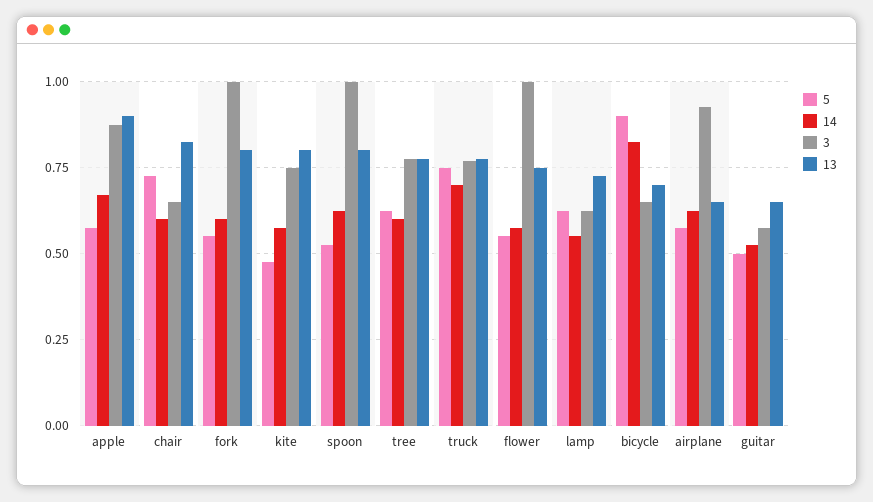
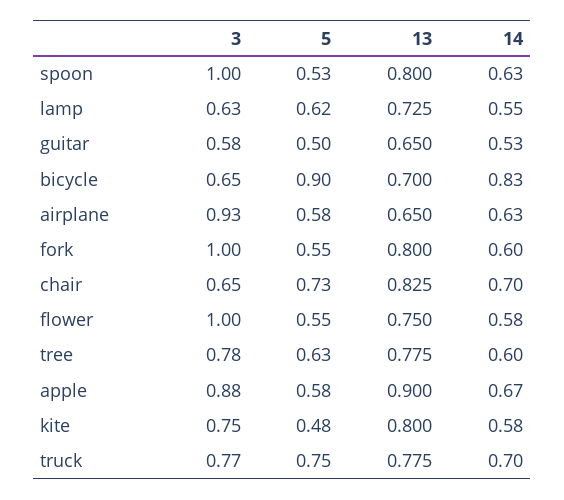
14, chair: 0.6 -> 0.7

